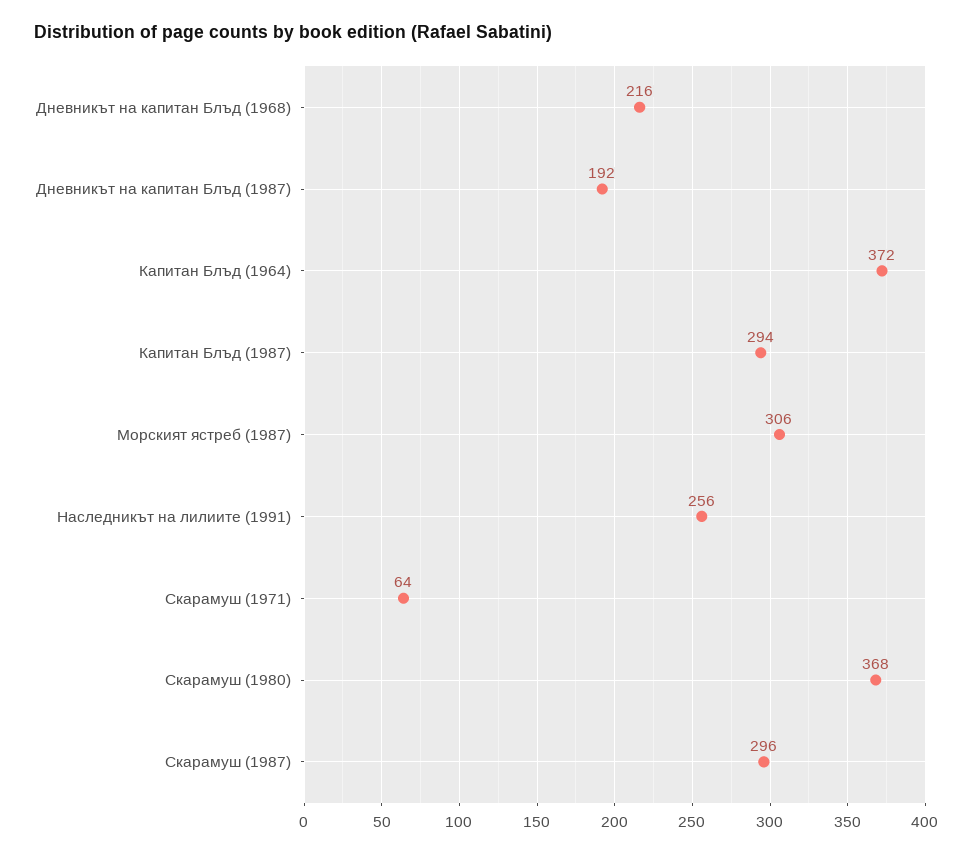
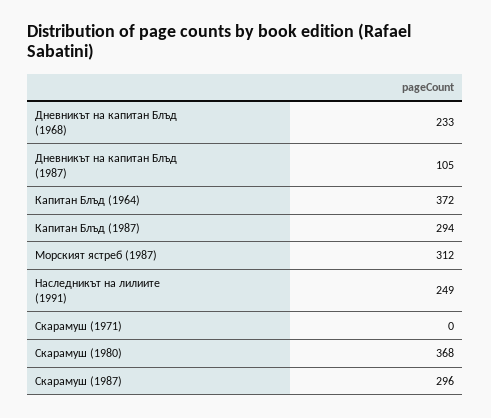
Дневникът на капитан Блъд (1968): 216 -> 233
Дневникът на капитан Блъд (1987): 192 -> 105
Морският ястреб (1987): 306 -> 312
Наследникът на лилиите (1991): 256 -> 249
Скарамуш (1971): 64 -> 0

